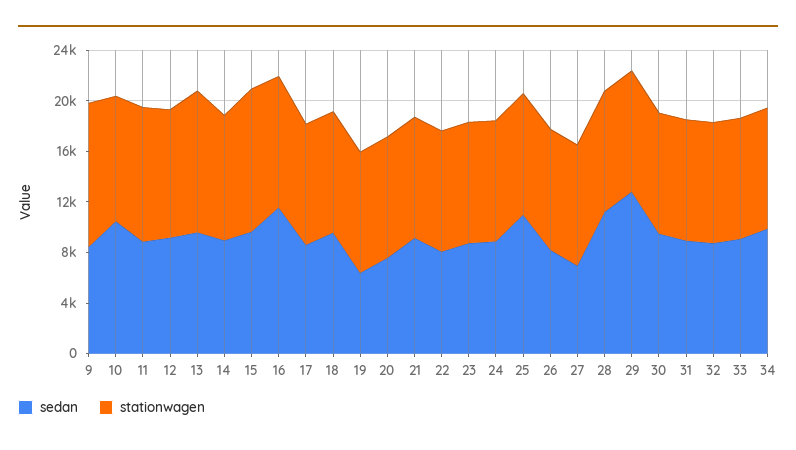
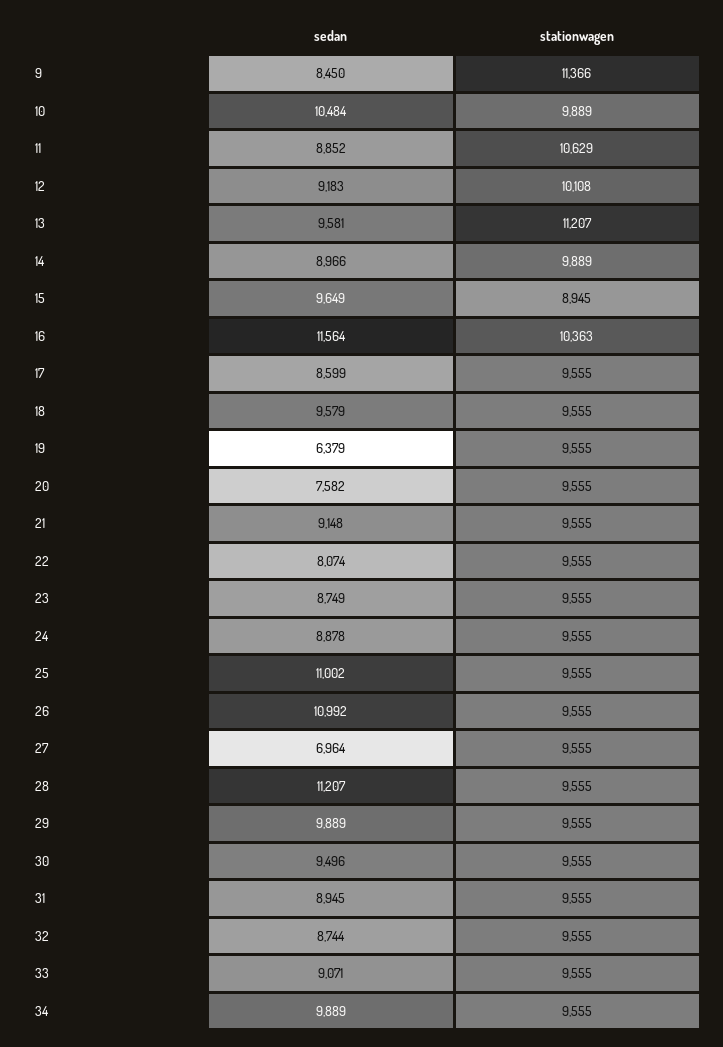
stationwagen, 15: 11000 -> 8945
sedan, 26: 8000 -> 10992
sedan, 29: 13000 -> 9889

